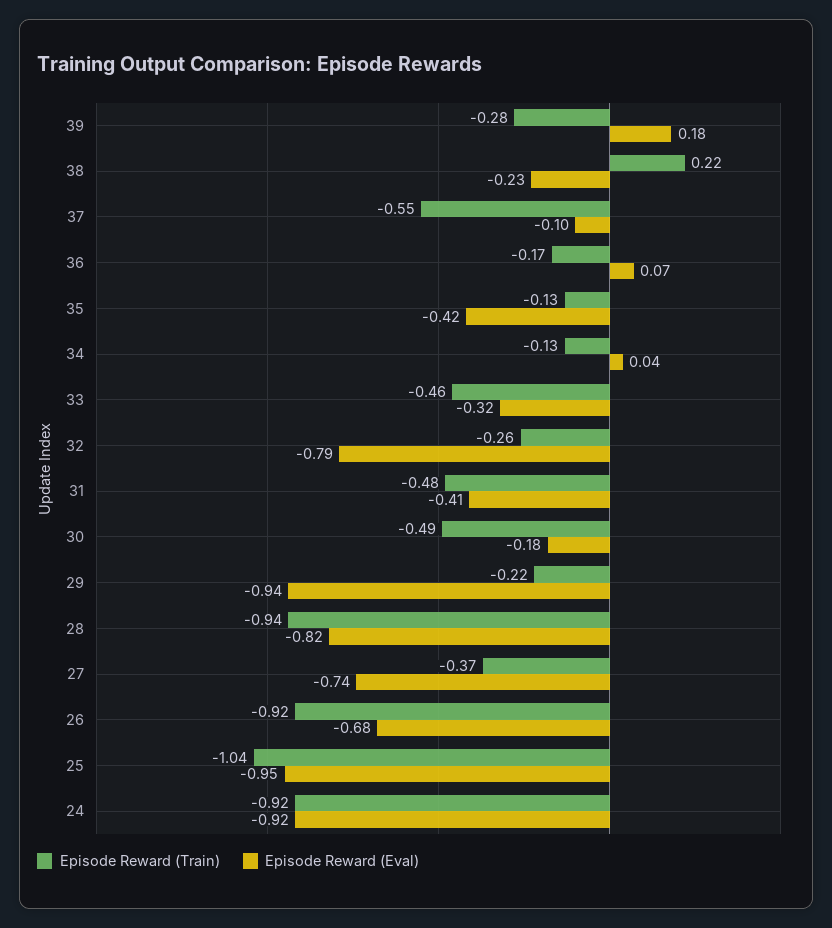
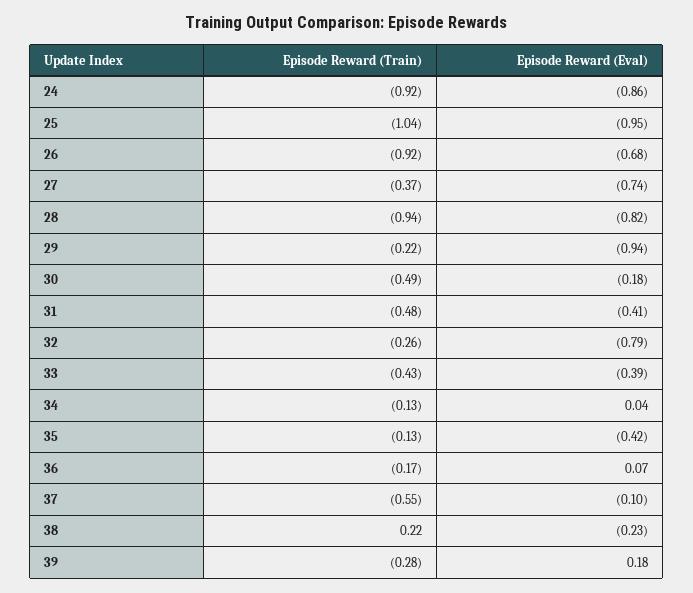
Episode Reward (Train), 33: -0.46 -> -0.43
Episode Reward (Eval), 33: -0.32 -> -0.39
Episode Reward (Eval), 24: -0.92 -> -0.86

